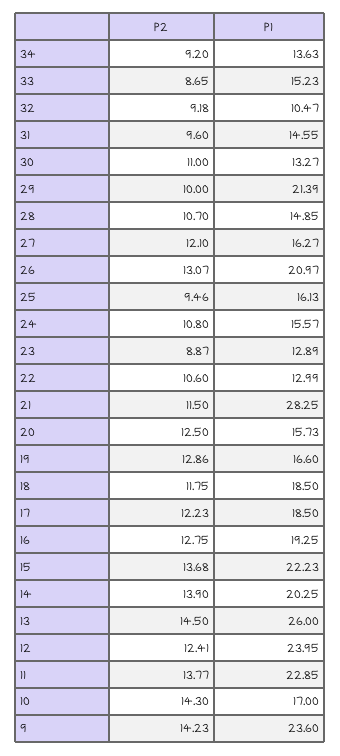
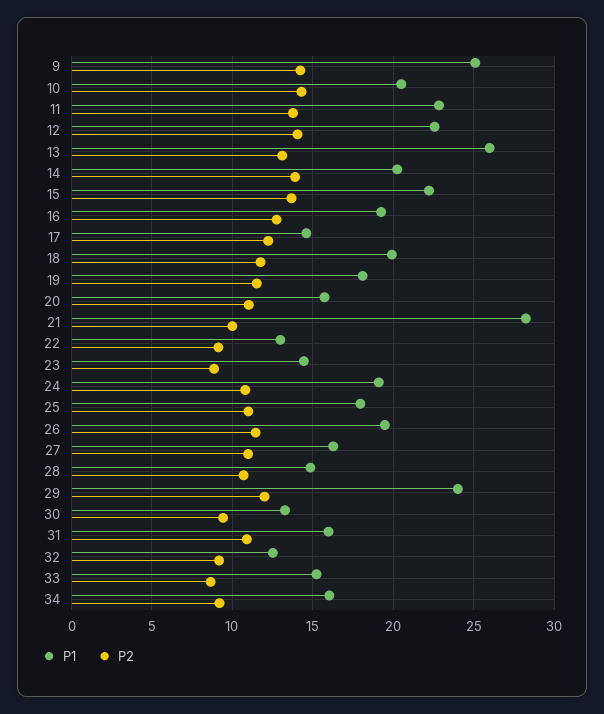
P1, 34: 13.63 -> 16
P1, 32: 10.47 -> 12.5
P2, 31: 9.6 -> 11
P1, 31: 14.55 -> 16
P2, 30: 11 -> 9.5
P2, 29: 10 -> 12
P1, 29: 21.39 -> 24
P2, 27: 12.1 -> 11
P2, 26: 13.07 -> 11.5
P1, 26: 20.97 -> 19.5
P2, 25: 9.46 -> 11
P1, 25: 16.13 -> 18
P1, 24: 15.57 -> 19
P1, 23: 12.89 -> 14.5
P2, 22: 10.6 -> 9
P2, 21: 11.5 -> 10
P2, 20: 12.5 -> 11
P2, 19: 12.86 -> 11.5
P1, 19: 16.6 -> 18
P1, 18: 18.5 -> 20
P1, 17: 18.5 -> 14.5
P2, 13: 14.5 -> 13
P2, 12: 12.41 -> 14
P1, 12: 23.95 -> 22.5
P1, 10: 17 -> 20.5
P1, 9: 23.6 -> 25

